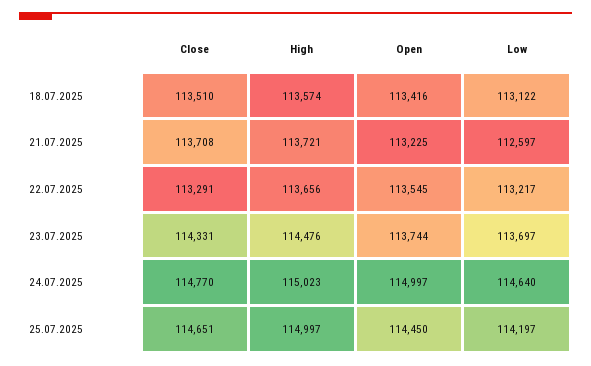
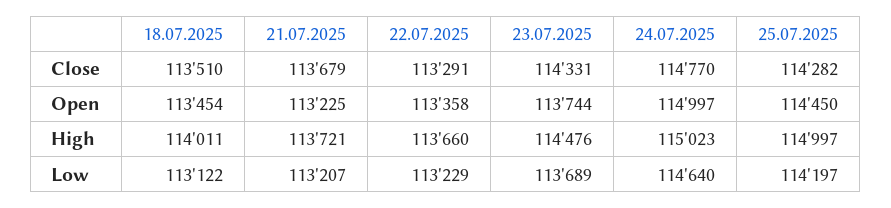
High, 18.07.2025: 113574 -> 114011
Open, 18.07.2025: 113416 -> 113454
Close, 21.07.2025: 113708 -> 113679
Low, 21.07.2025: 112597 -> 113207
High, 22.07.2025: 113656 -> 113660
Open, 22.07.2025: 113545 -> 113358
Low, 22.07.2025: 113217 -> 113229
Low, 23.07.2025: 113697 -> 113689
Close, 25.07.2025: 114651 -> 114282

